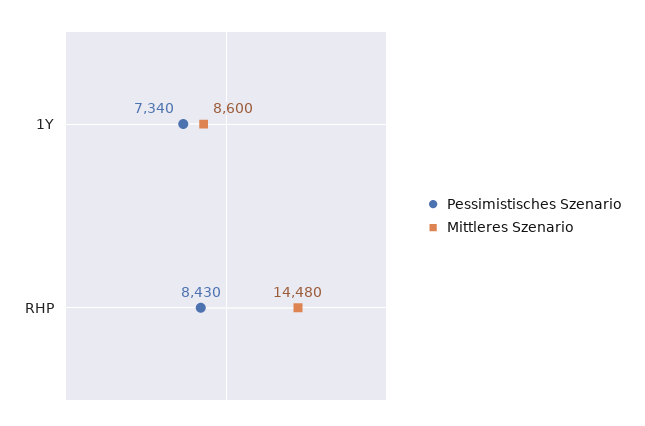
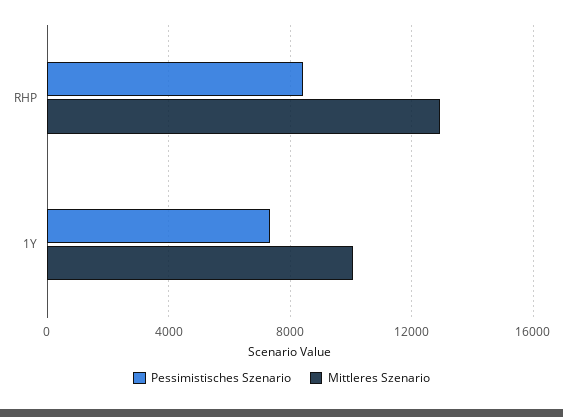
Mittleres Szenario, 1Y: 8600 -> 10000
Mittleres Szenario, RHP: 14480 -> 13000

